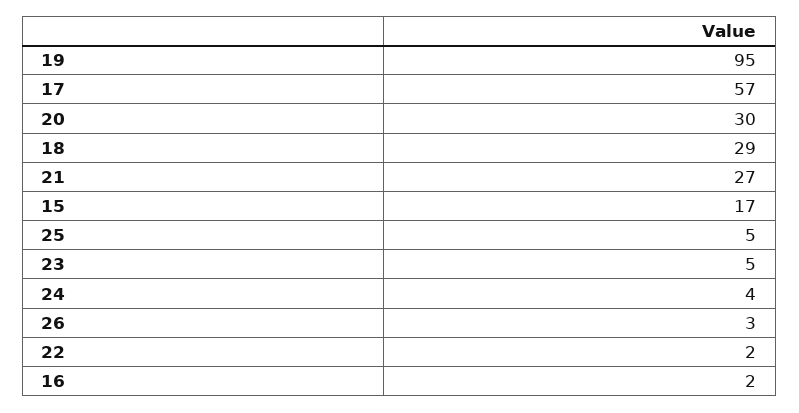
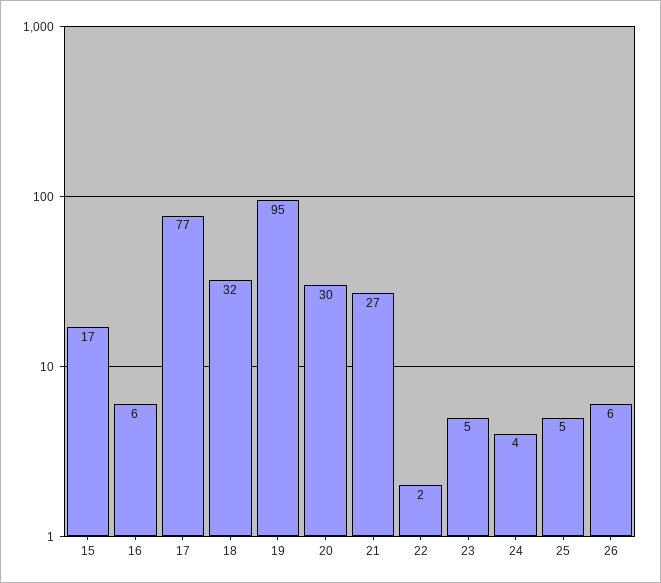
17: 57 -> 77
18: 29 -> 32
26: 3 -> 6
16: 2 -> 6

